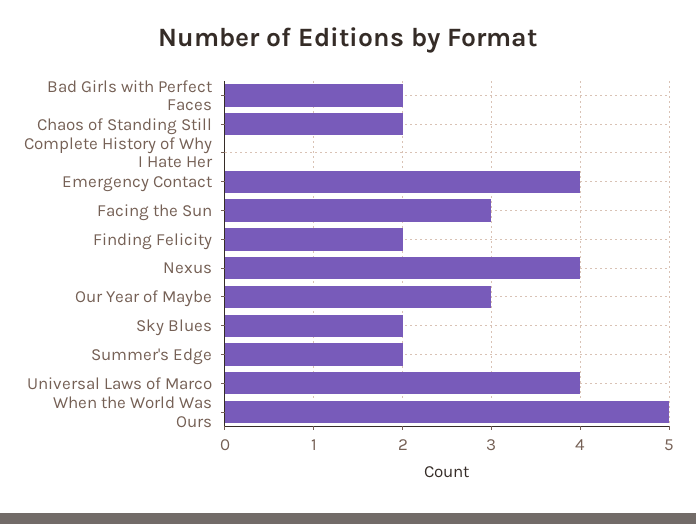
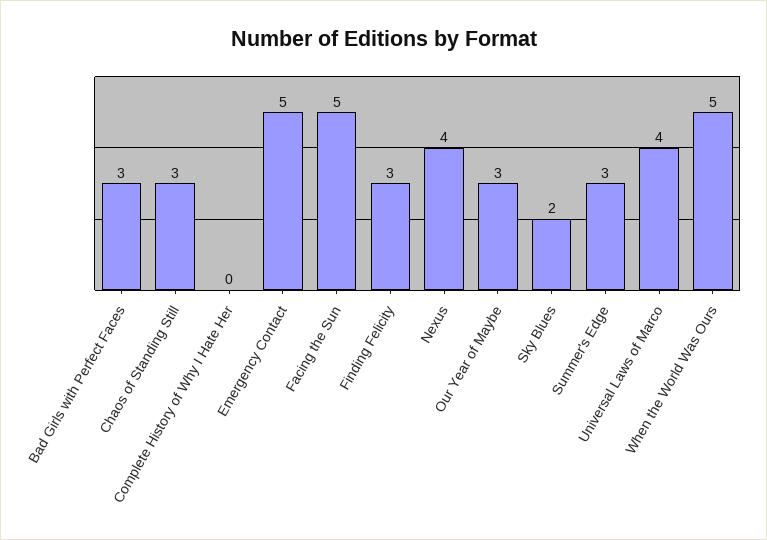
Bad Girls with Perfect Faces: 2 -> 3
Chaos of Standing Still: 2 -> 3
Emergency Contact: 4 -> 5
Facing the Sun: 3 -> 5
Finding Felicity: 2 -> 3
Summer's Edge: 2 -> 3

